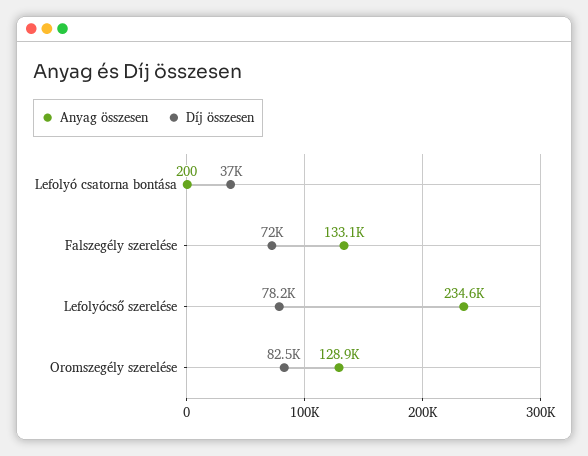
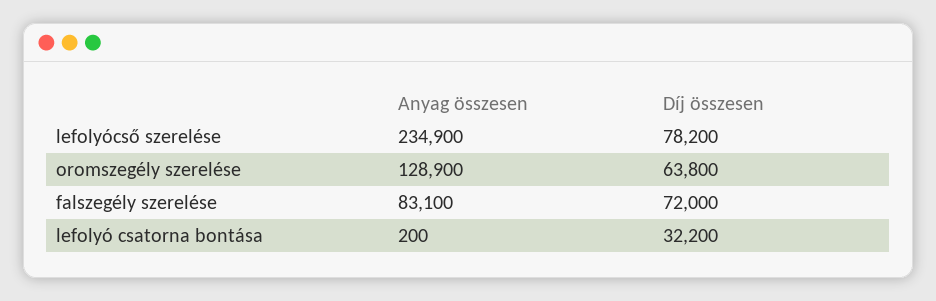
Díj összesen, Lefolyó csatorna bontása: 37000 -> 32200
Anyag összesen, Falszegély szerelése: 133100 -> 83100
Anyag összesen, Lefolyócső szerelése: 234600 -> 234900
Díj összesen, Oromszegély szerelése: 82500 -> 63800

